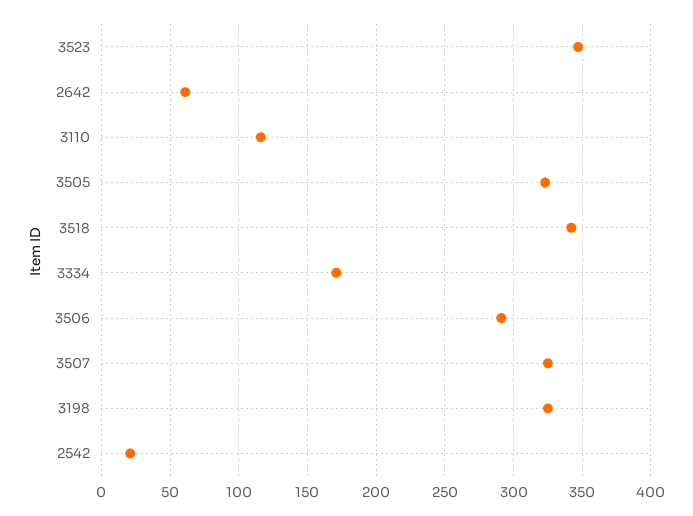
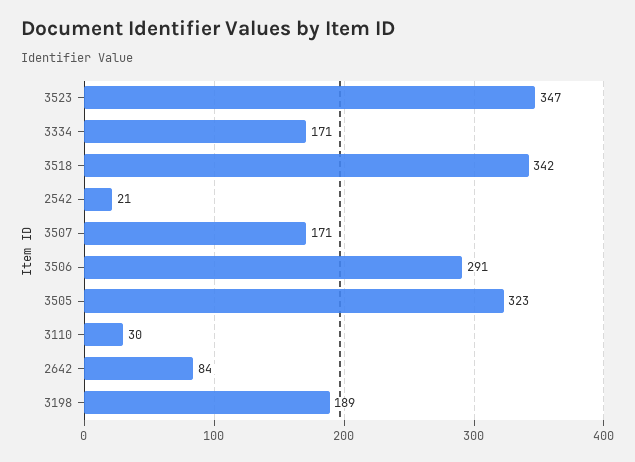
2642: 60 -> 84
3110: 115 -> 30
3507: 325 -> 171
3198: 325 -> 189

